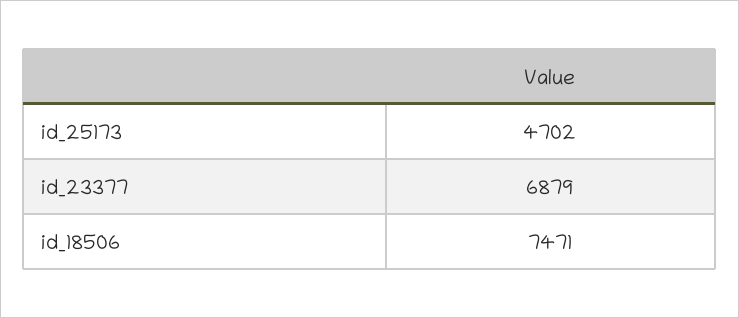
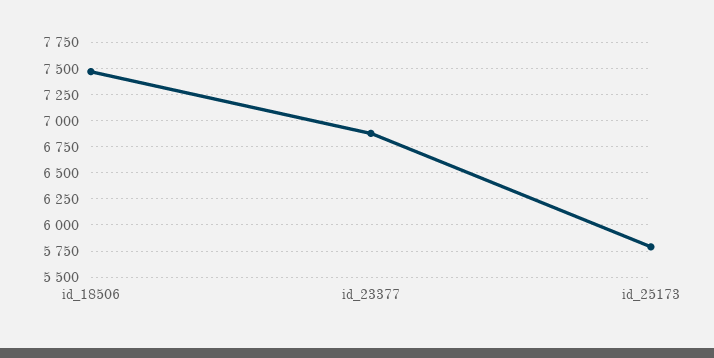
id_25173: 4702 -> 5750

